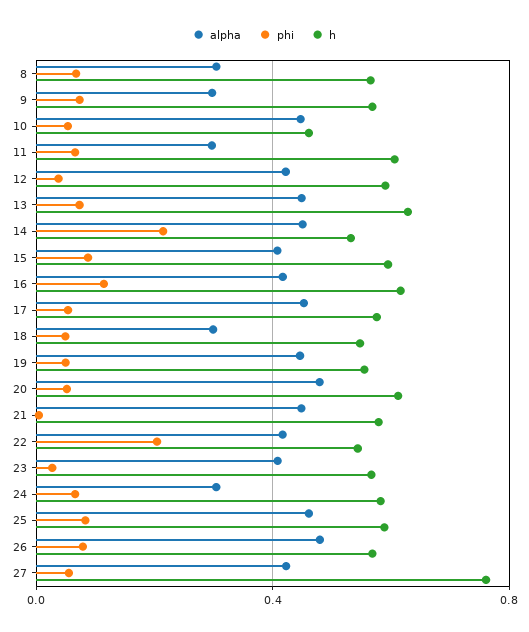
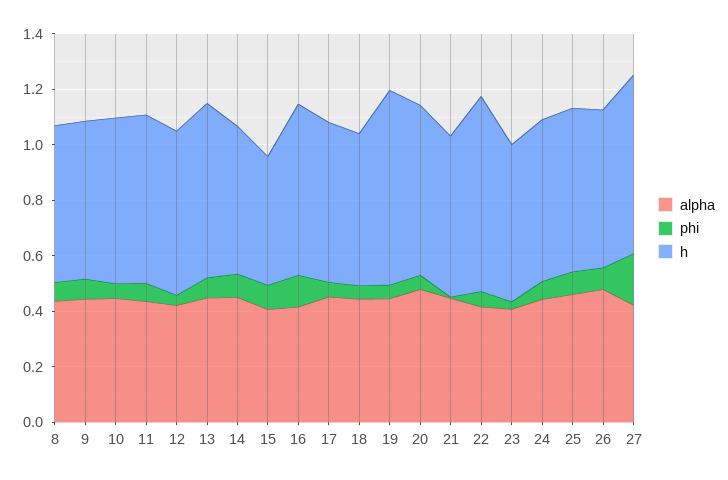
alpha, 8: 0.3 -> 0.45
alpha, 9: 0.3 -> 0.45
h, 10: 0.45 -> 0.6
alpha, 11: 0.3 -> 0.45
phi, 14: 0.2 -> 0.1
h, 15: 0.6 -> 0.45
alpha, 18: 0.3 -> 0.45
h, 19: 0.55 -> 0.7
phi, 22: 0.2 -> 0.05
h, 22: 0.55 -> 0.7
alpha, 24: 0.3 -> 0.45
phi, 27: 0.05 -> 0.2
h, 27: 0.75 -> 0.65

